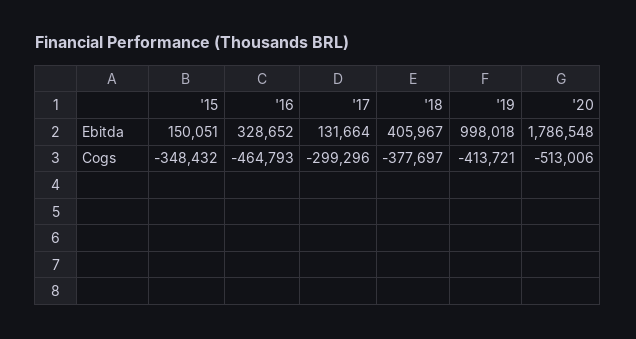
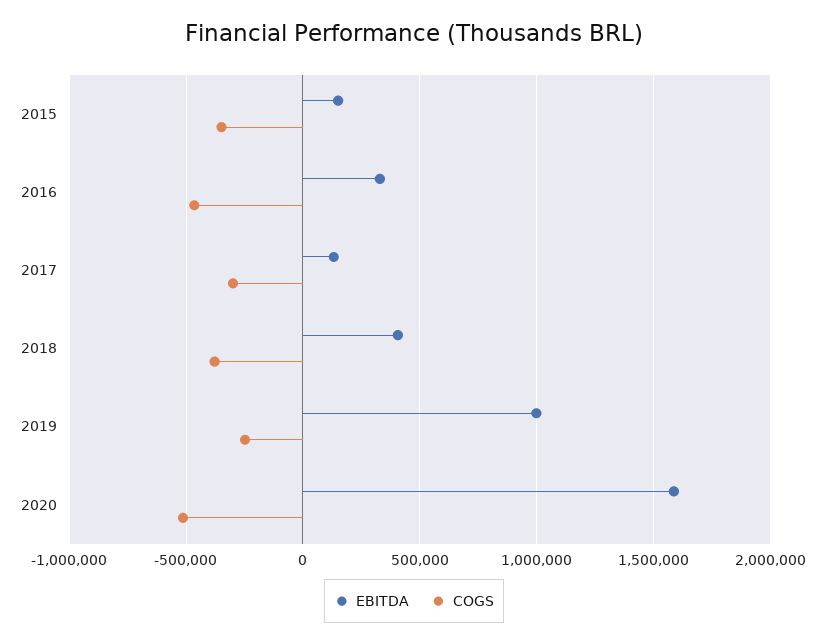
Ebitda, '20: 1786548 -> 1600000
Cogs, '19: -413721 -> -250000

